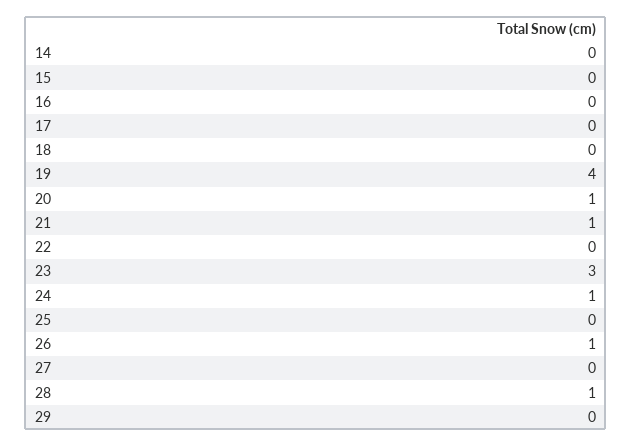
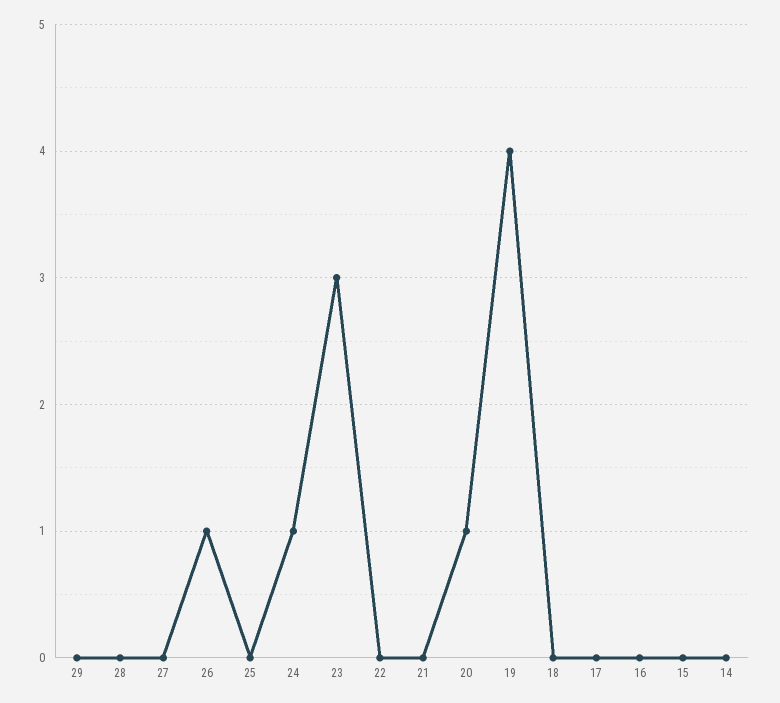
21: 1 -> 0
28: 1 -> 0

